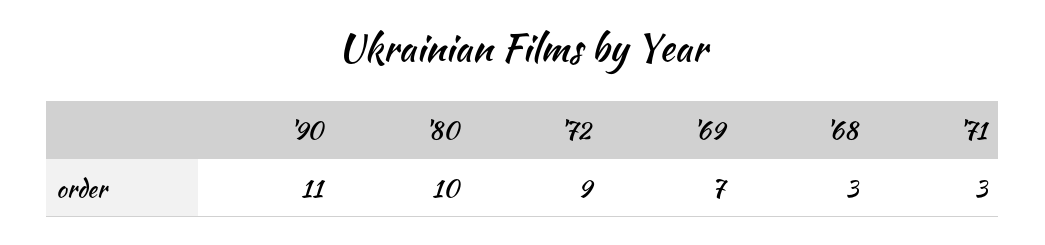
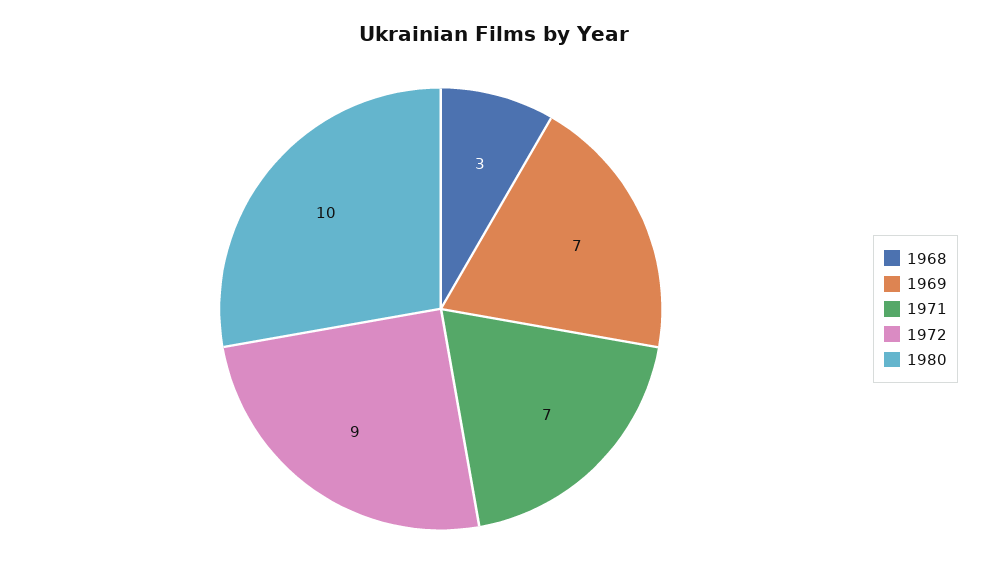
'90: 11 -> none
'71: 3 -> 7

